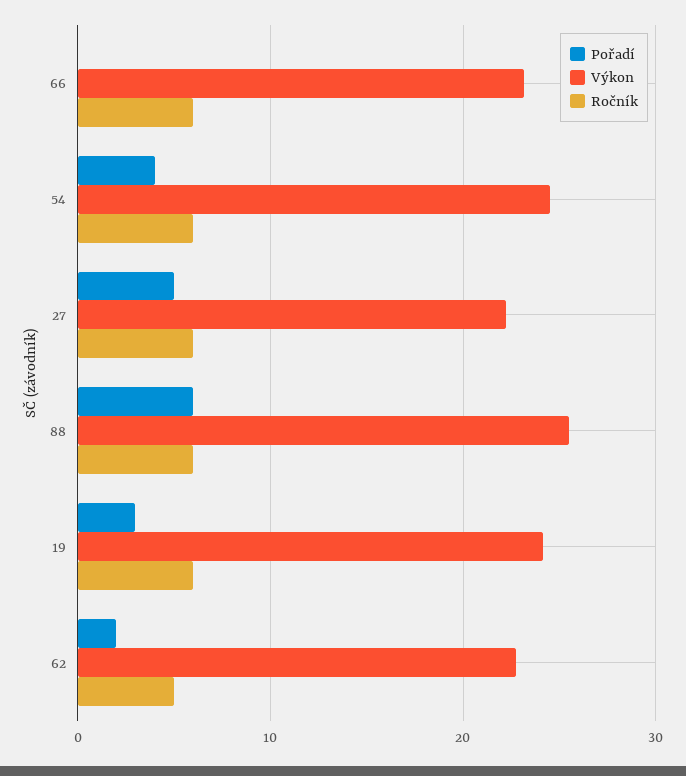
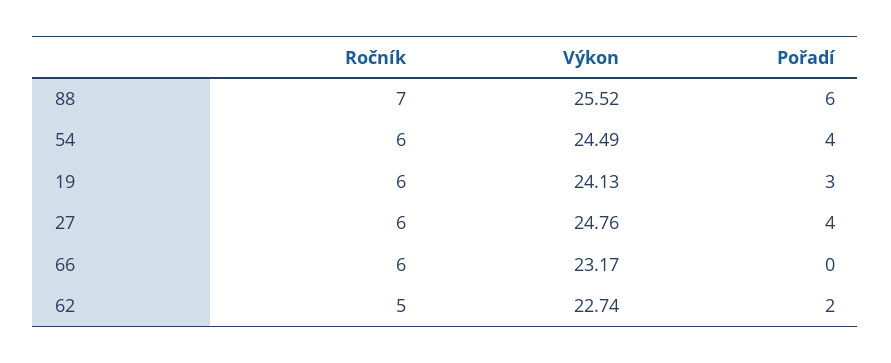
Pořadí, 27: 5 -> 4
Výkon, 27: 22 -> 24.76
Ročník, 88: 6 -> 7

